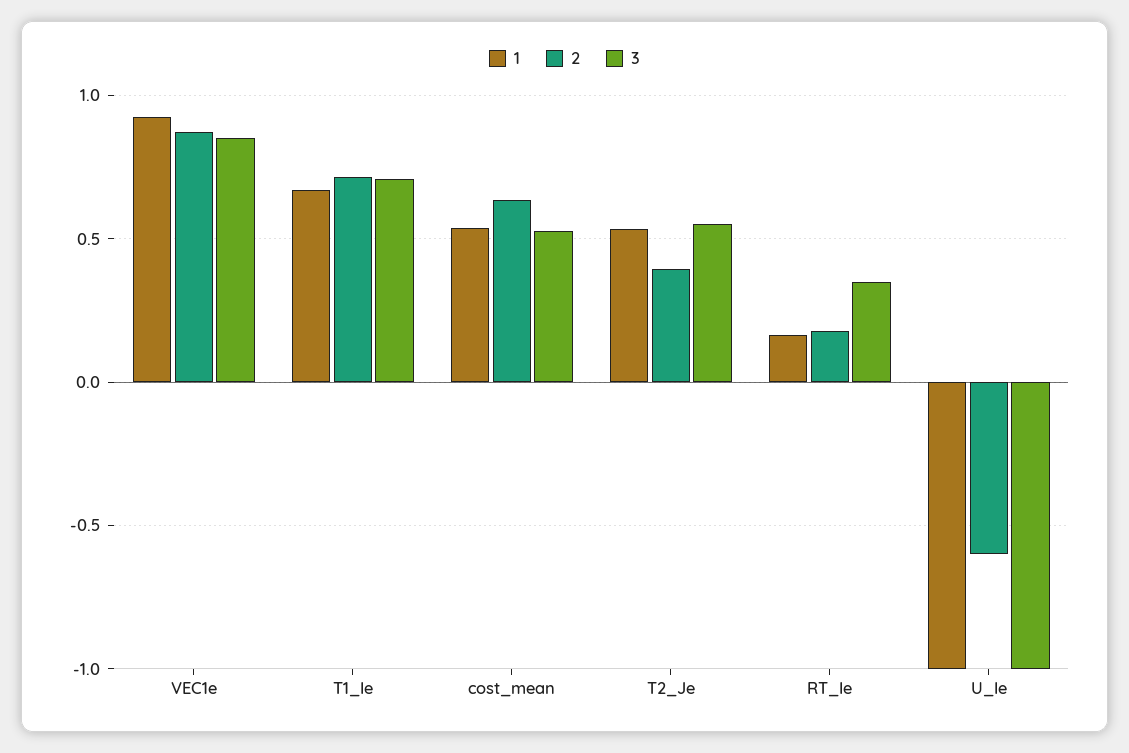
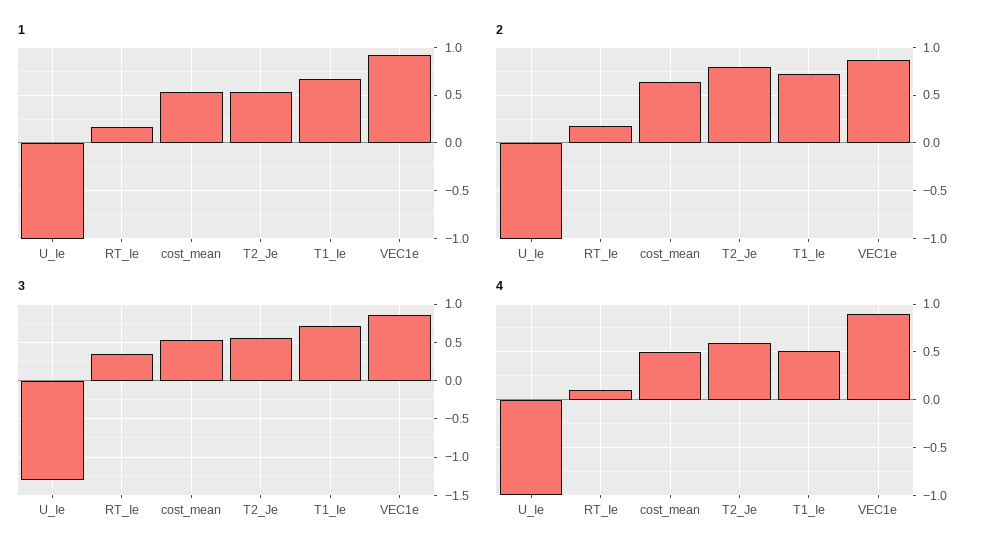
2, T2_Je: 0.4 -> 0.8
2, U_Ie: -0.6 -> -1
3, U_Ie: -1 -> -1.3
4, U_Ie: none -> -1
4, RT_Ie: none -> 0.1
4, cost_mean: none -> 0.5
4, T2_Je: none -> 0.6
4, T1_Ie: none -> 0.5
4, VEC1e: none -> 0.9

